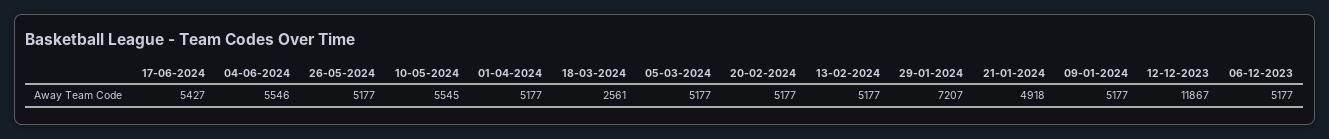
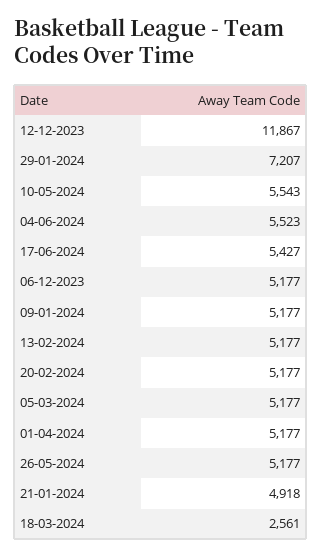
04-06-2024: 5546 -> 5523
10-05-2024: 5545 -> 5543

